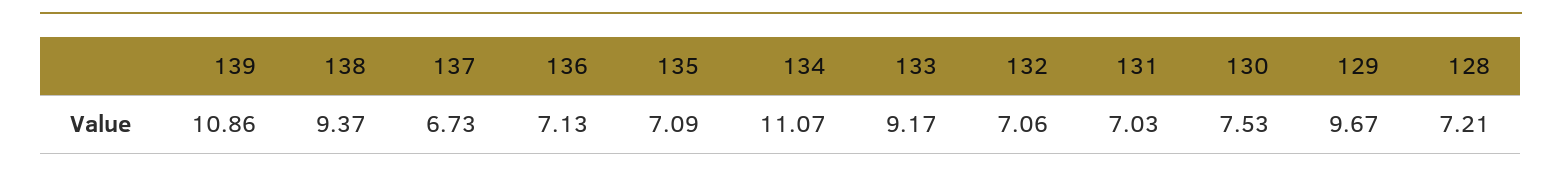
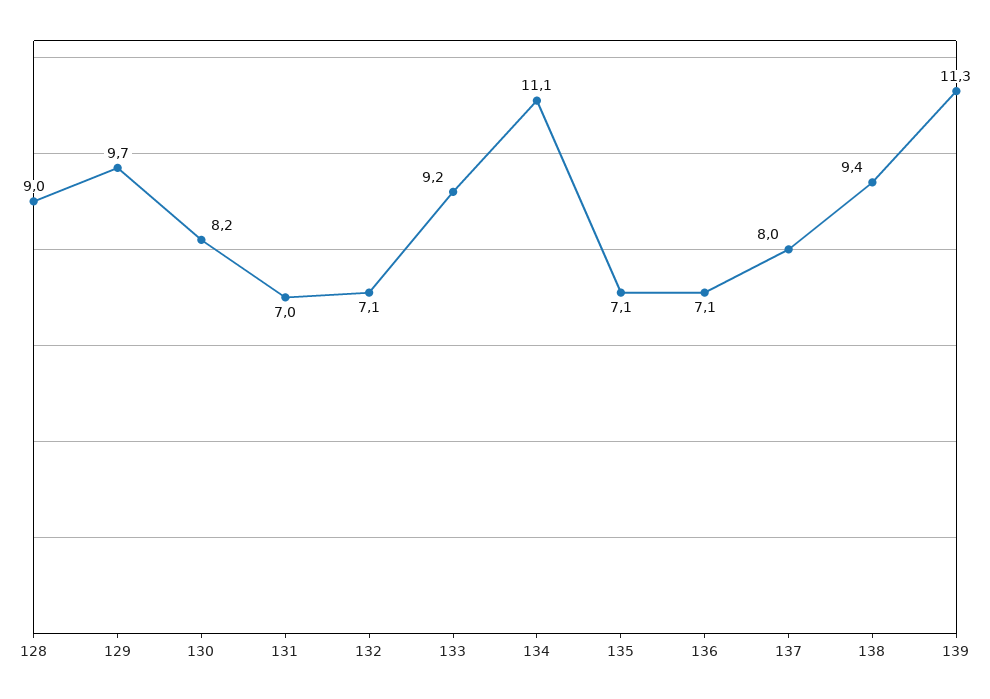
139: 10.86 -> 11.3
137: 6.73 -> 8
130: 7.53 -> 8.2
128: 7.21 -> 9

